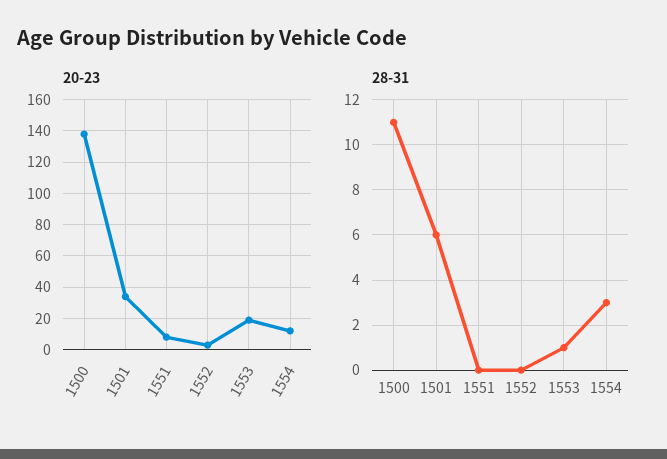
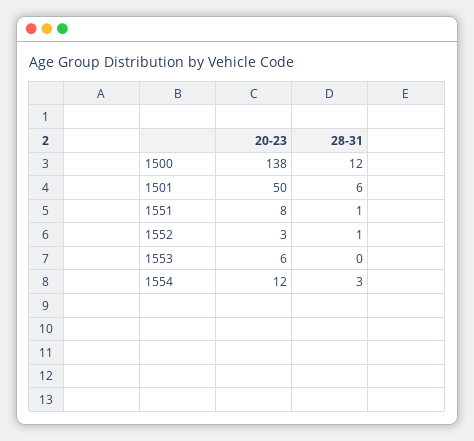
20-23, 1501: 35 -> 50
20-23, 1553: 20 -> 6
28-31, 1500: 11 -> 12
28-31, 1551: 0 -> 1
28-31, 1552: 0 -> 1
28-31, 1553: 1 -> 0

